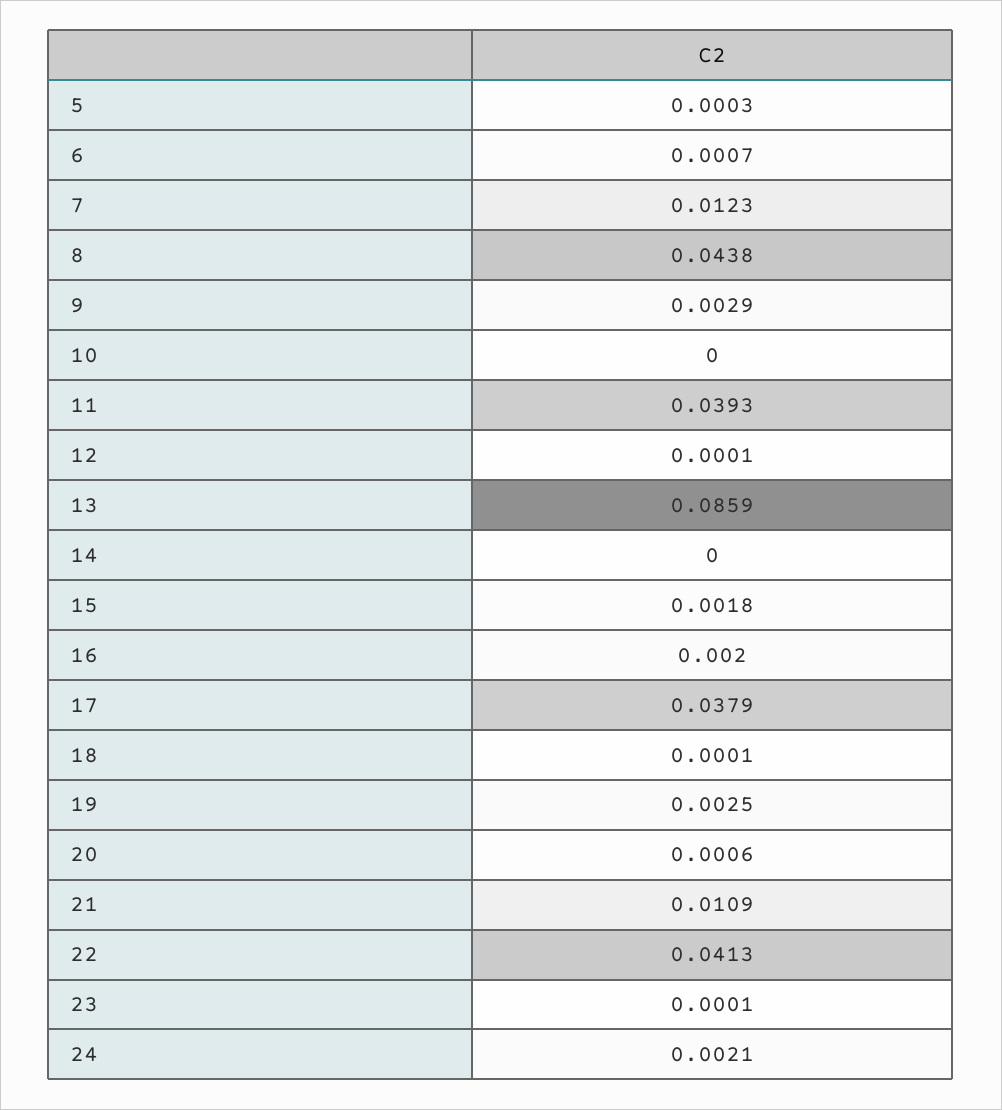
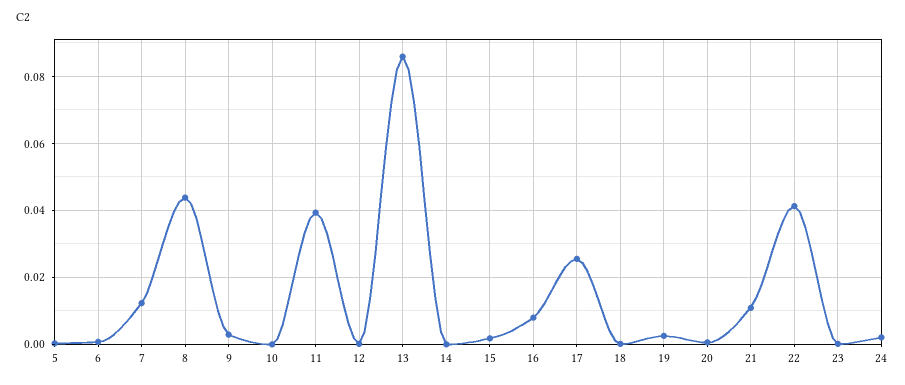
16: 0.002 -> 0.008
17: 0.0379 -> 0.026

